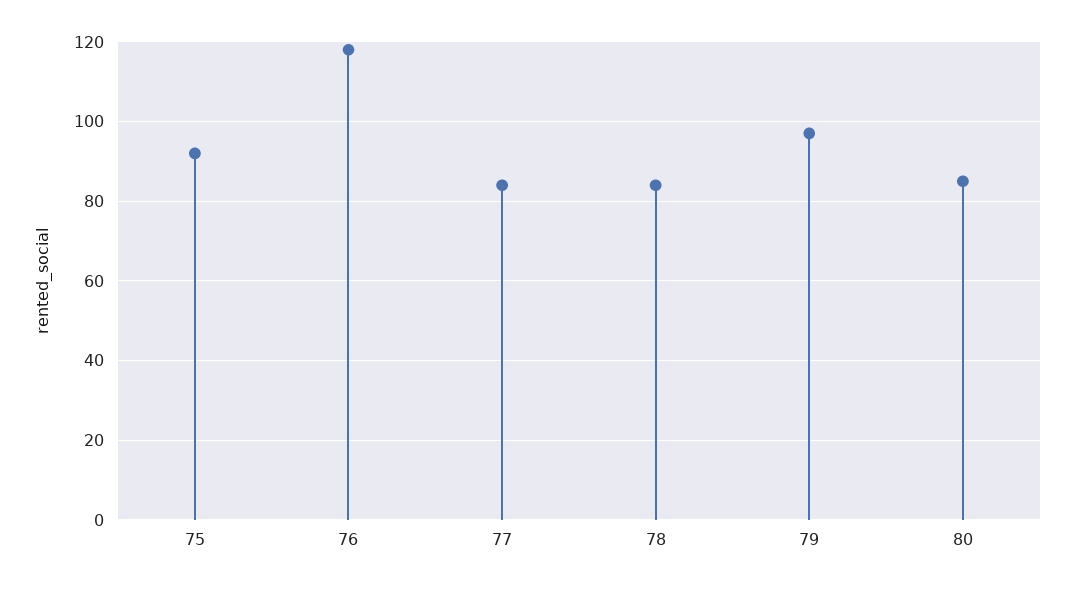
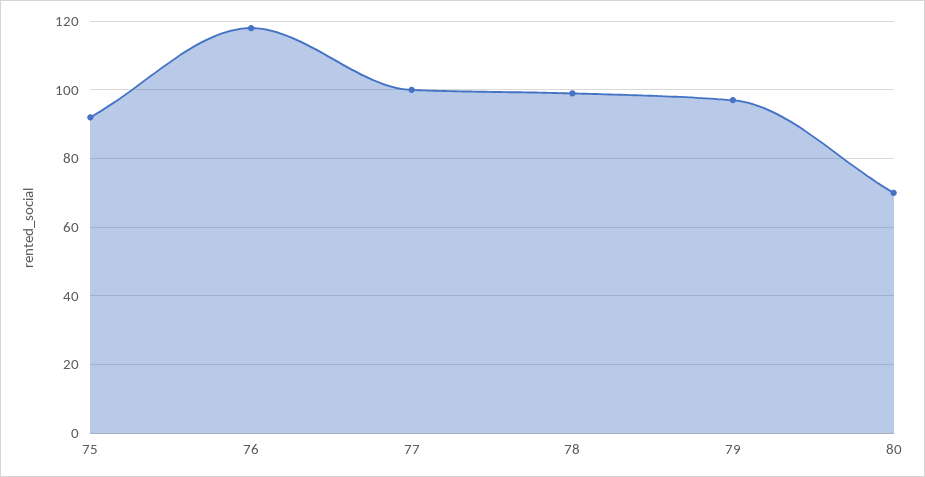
77: 85 -> 100
78: 85 -> 100
80: 85 -> 70

